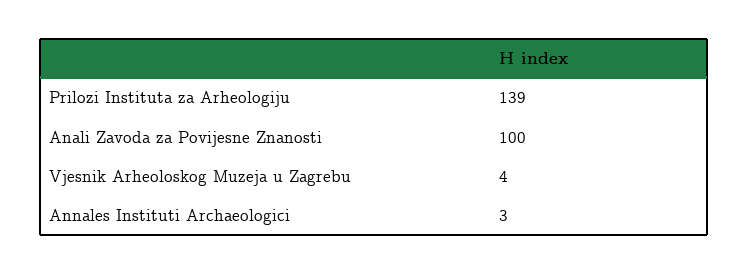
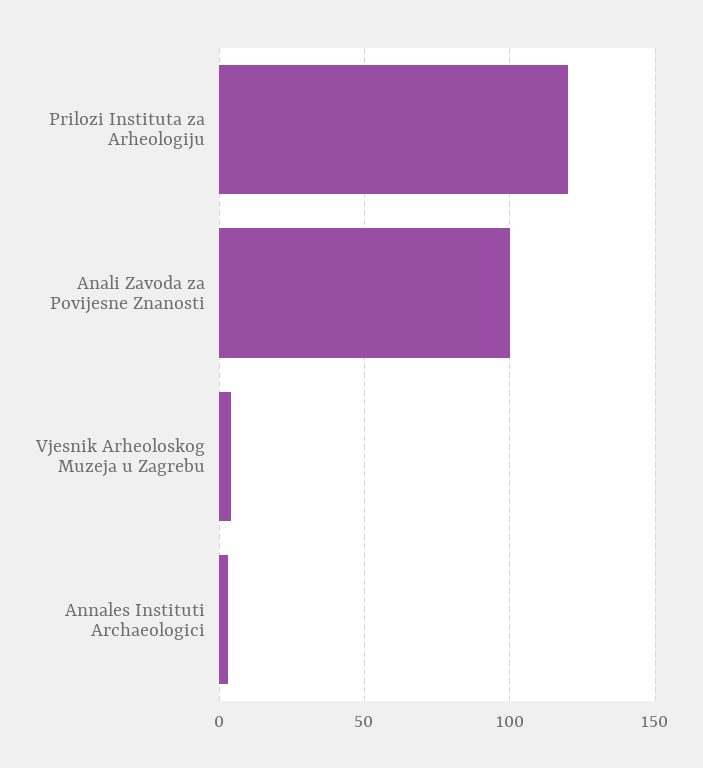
Prilozi Instituta za Arheologiju: 139 -> 120

